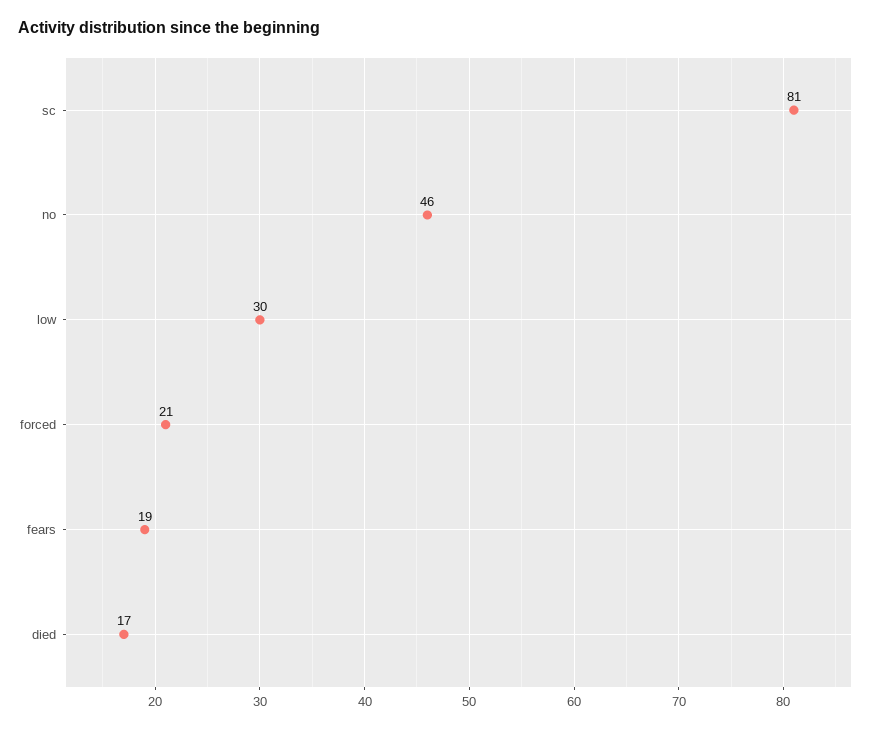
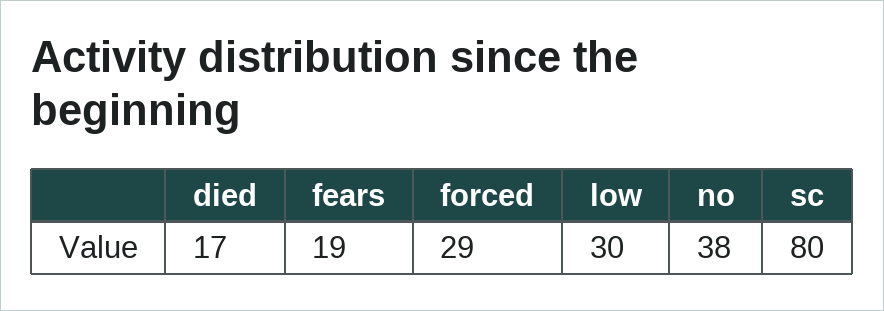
sc: 81 -> 80
no: 46 -> 38
forced: 21 -> 29

